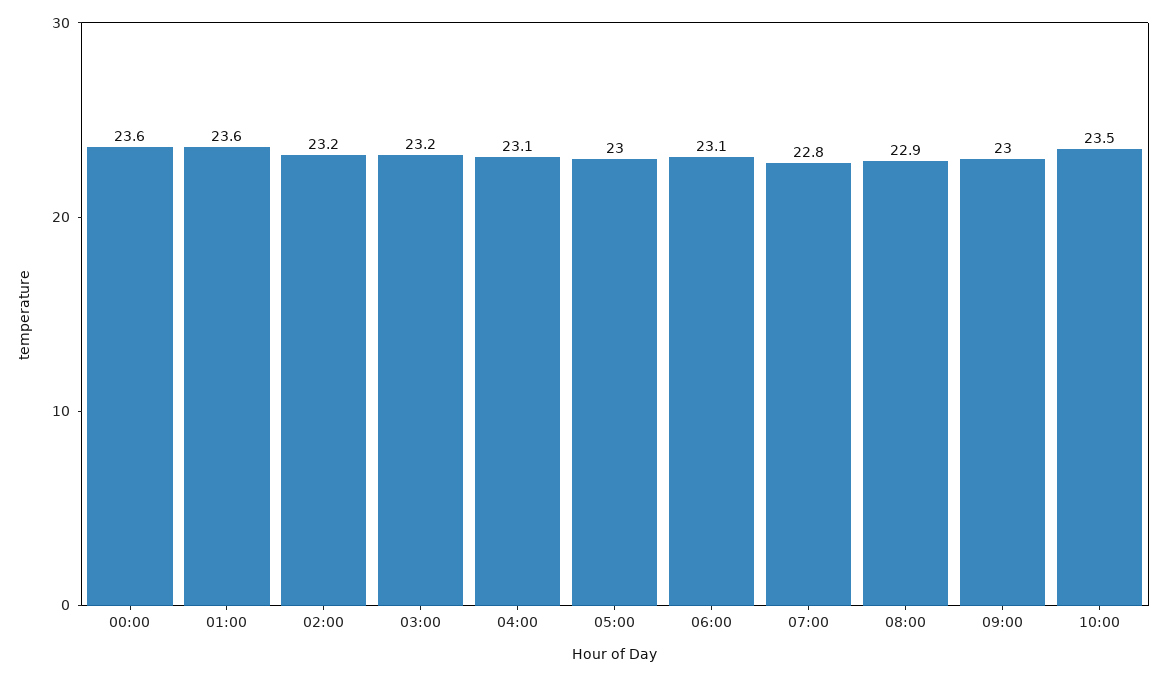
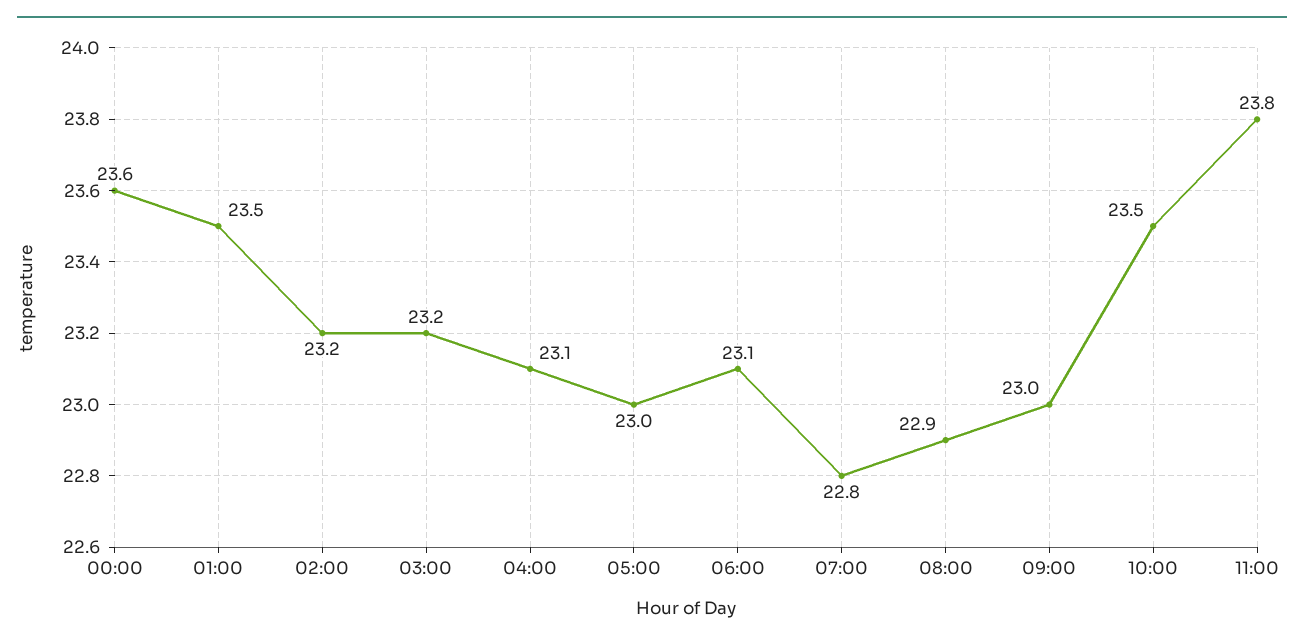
01:00: 23.6 -> 23.5
11:00: none -> 23.8

